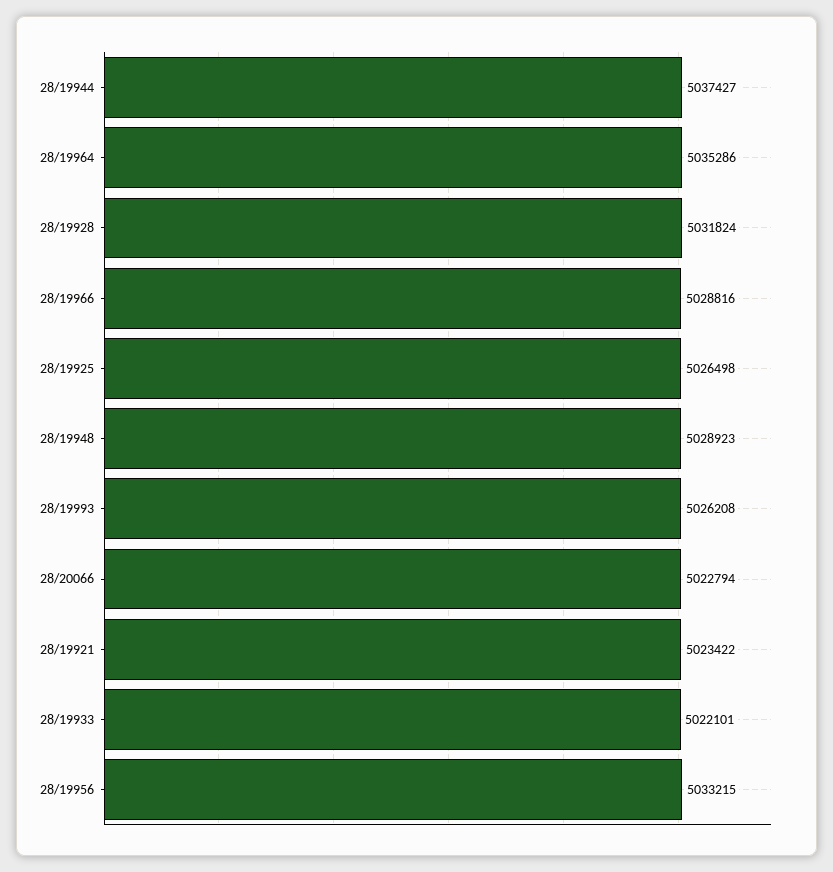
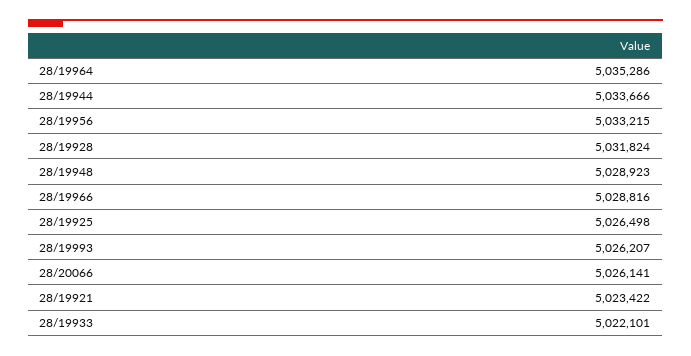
28/19944: 5037427 -> 5033666
28/19993: 5026208 -> 5026207
28/20066: 5022794 -> 5026141

